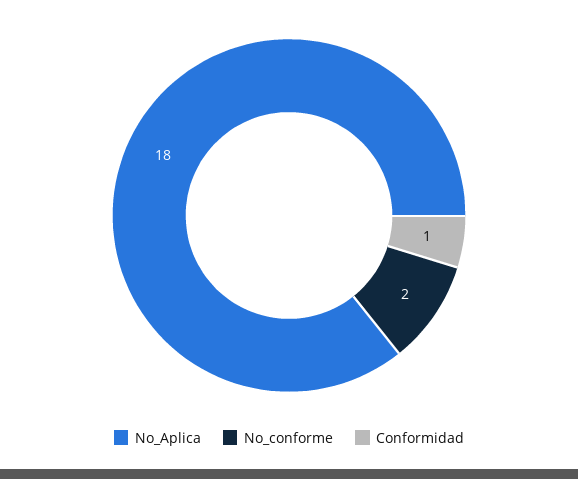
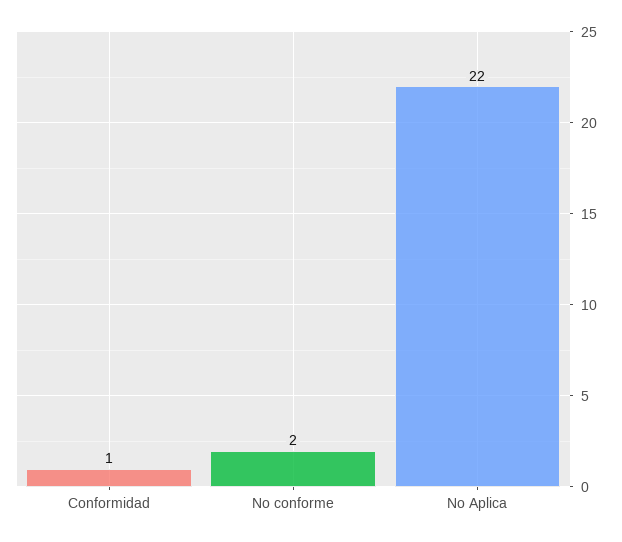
No_Aplica: 18 -> 22

